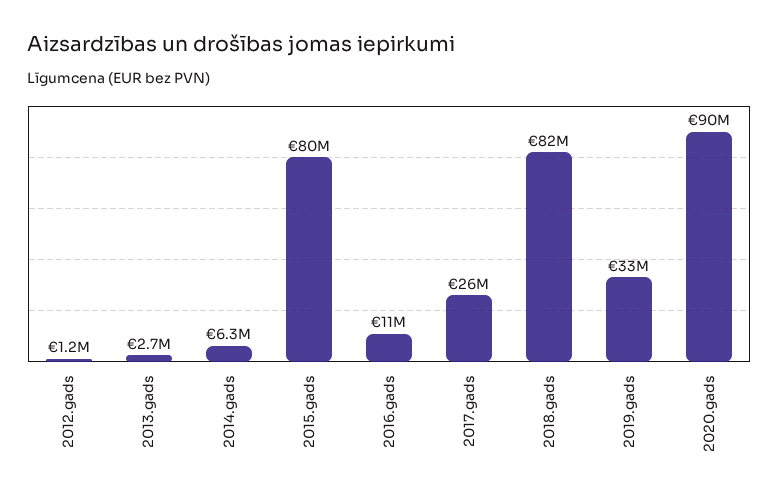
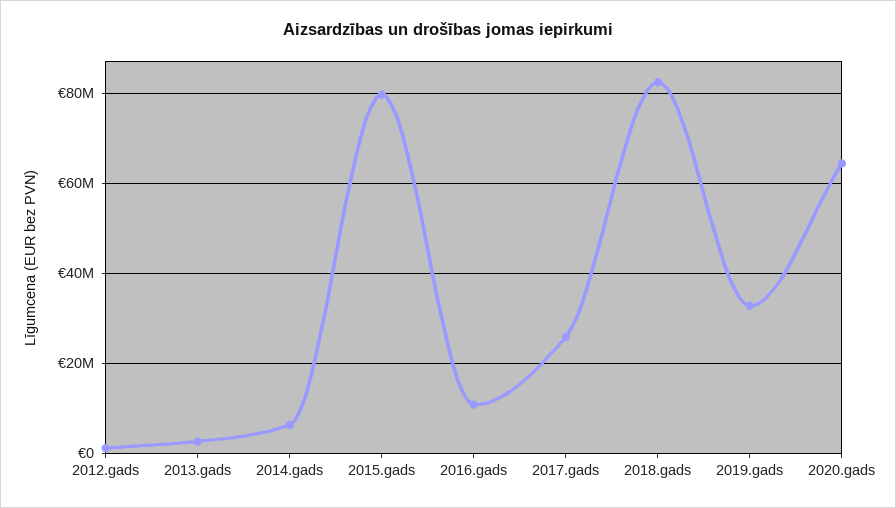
2020.gads: 90000000 -> 64000000

